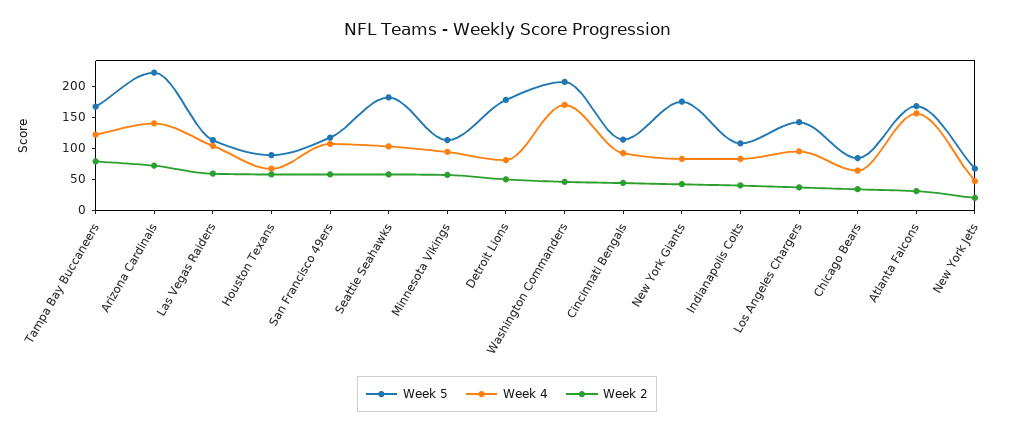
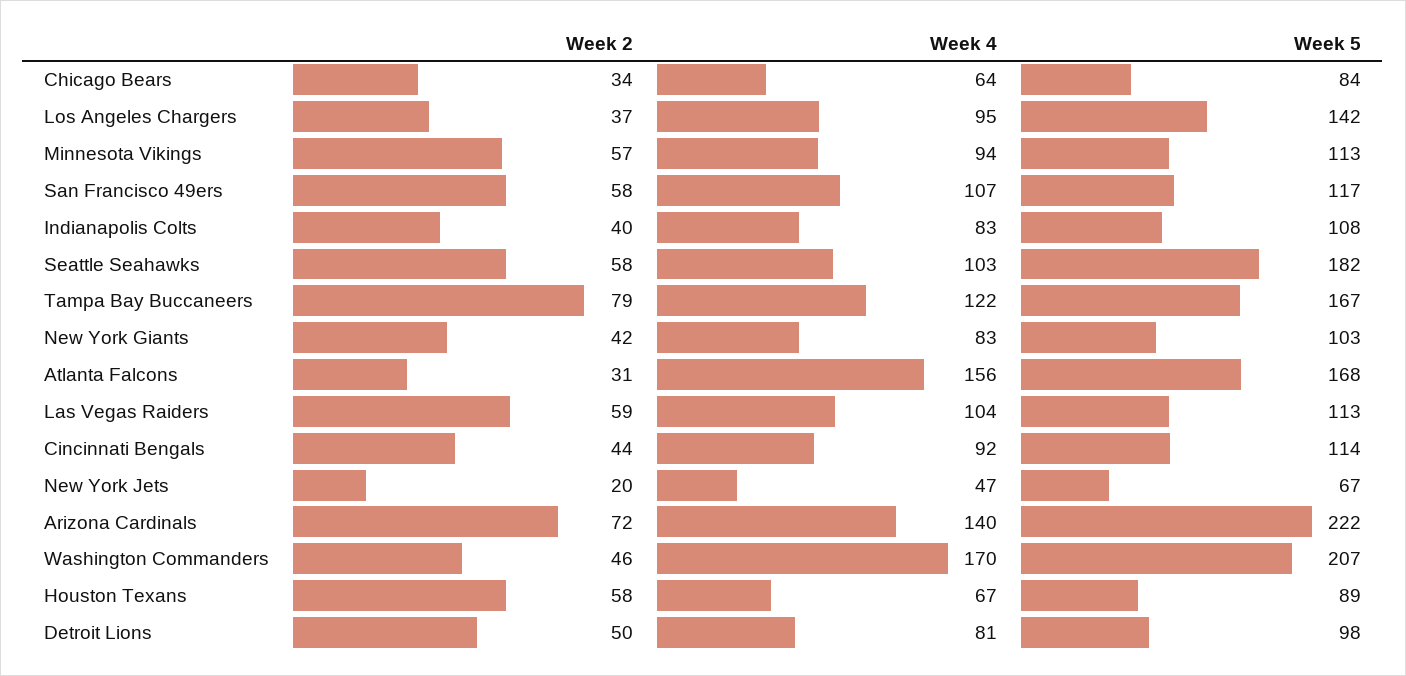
Week 5, Detroit Lions: 175 -> 98
Week 5, New York Giants: 175 -> 103

